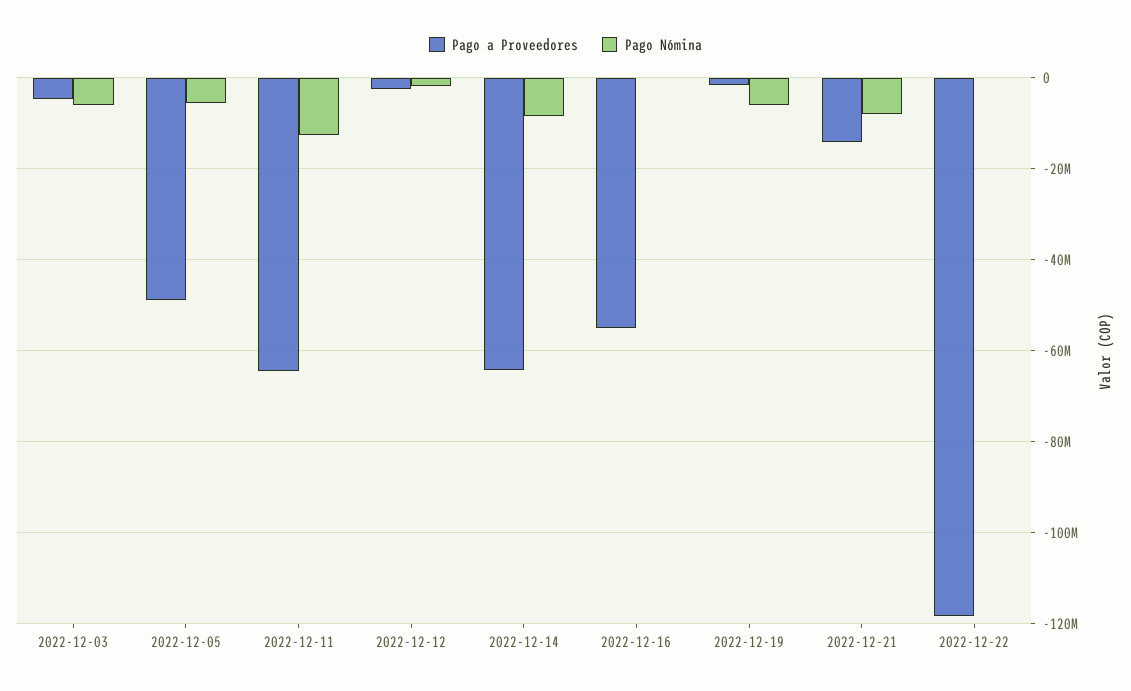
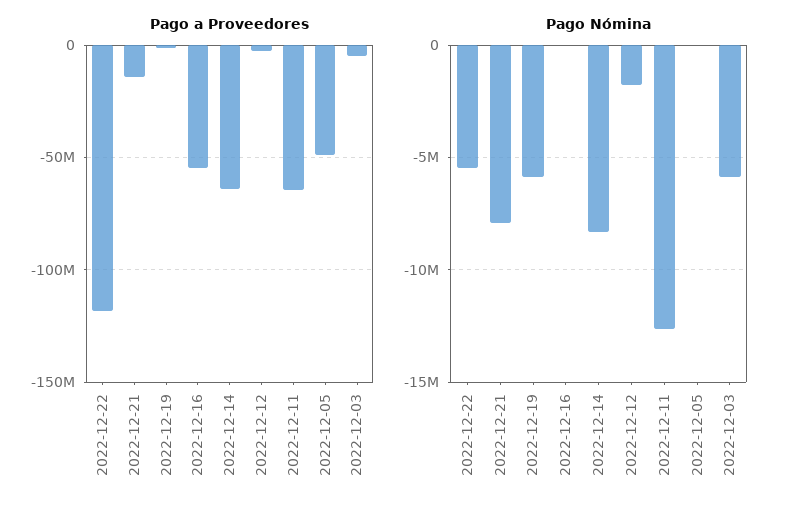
Pago Nómina, 2022-12-05: -6000000 -> 0
Pago Nómina, 2022-12-22: 0 -> -5500000

